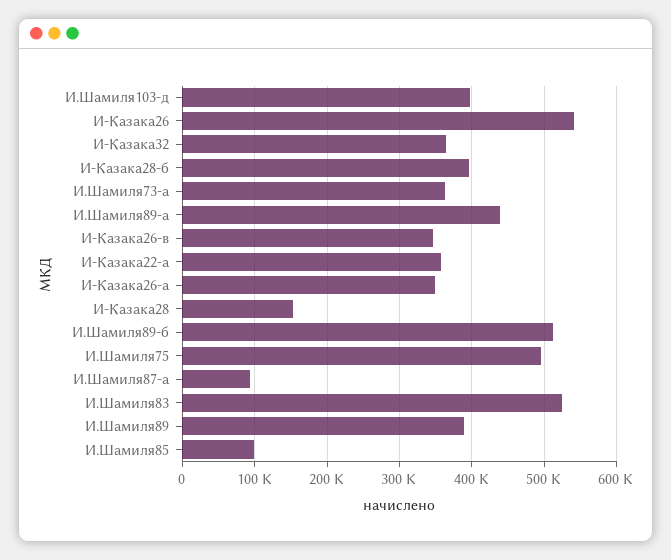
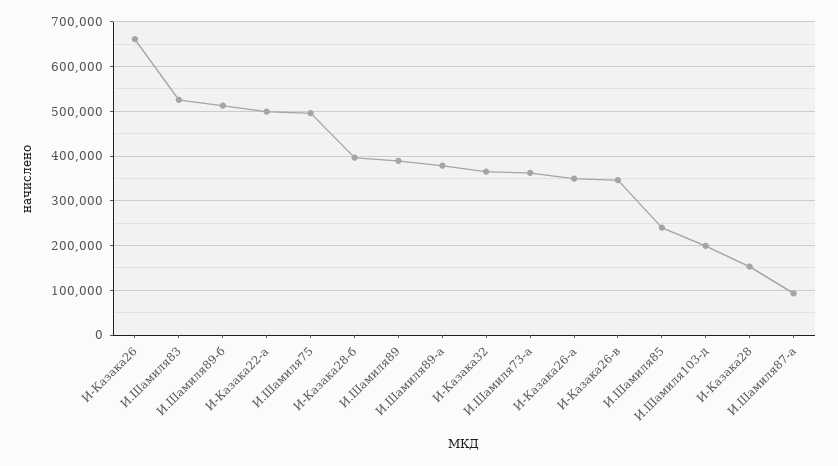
И.Шамиля103-д: 400000 -> 200000
И-Казака26: 540000 -> 660000
И.Шамиля89-а: 440000 -> 380000
И-Казака22-а: 360000 -> 500000
И.Шамиля85: 100000 -> 240000

